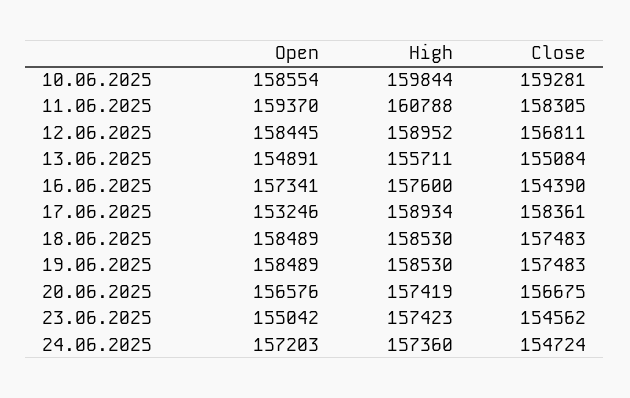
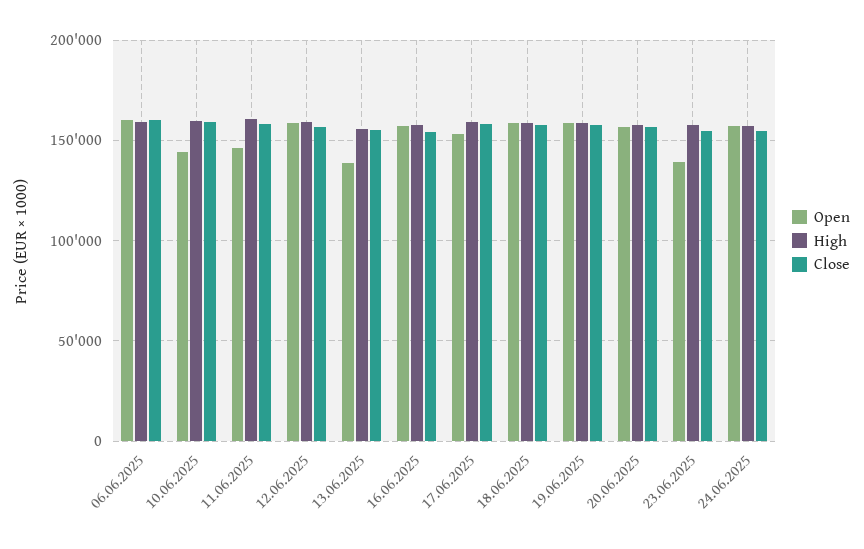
Open, 10.06.2025: 158554 -> 145000
Open, 11.06.2025: 159370 -> 145000
Open, 13.06.2025: 154891 -> 140000
Open, 23.06.2025: 155042 -> 140000
Open, 06.06.2025: none -> 160000
High, 06.06.2025: none -> 160000
Close, 06.06.2025: none -> 160000

